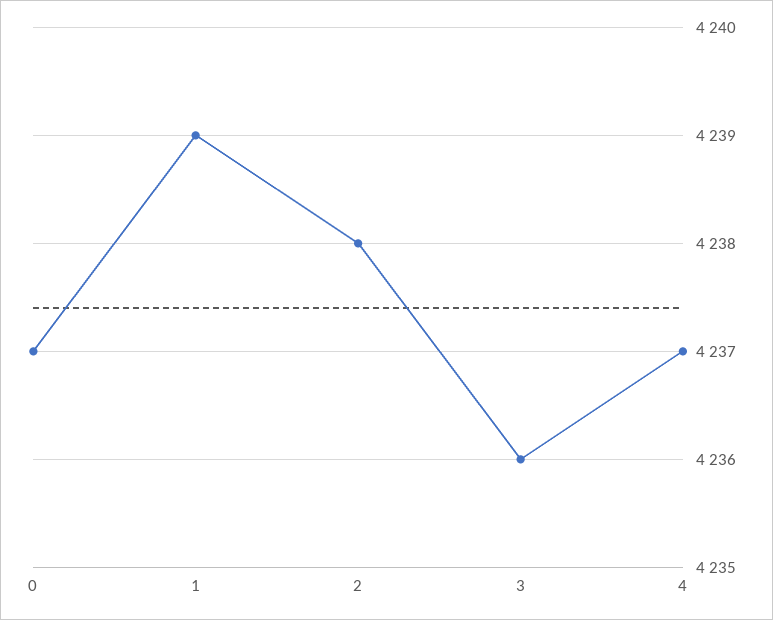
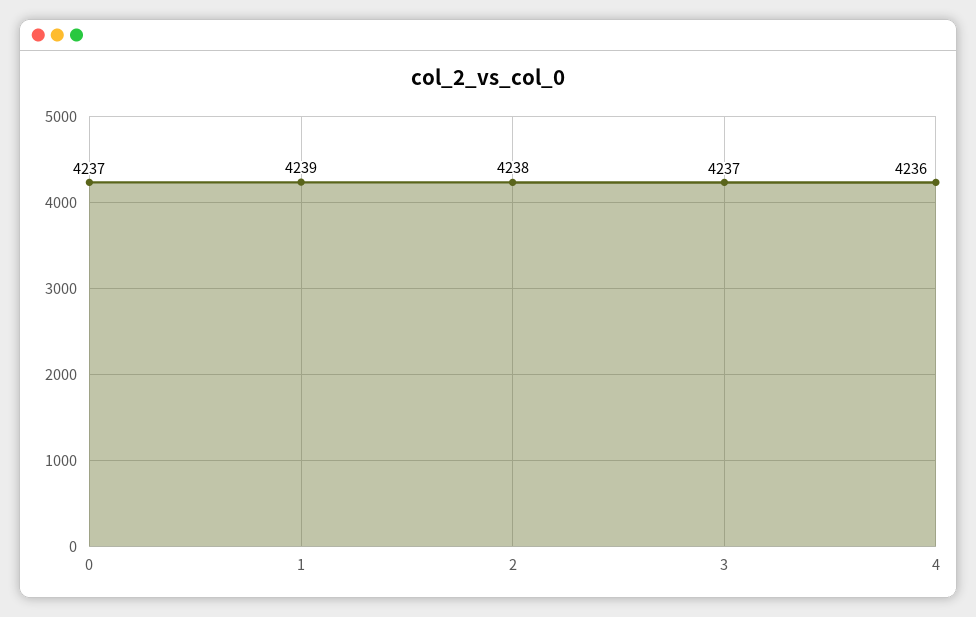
3: 4236 -> 4237
4: 4237 -> 4236

